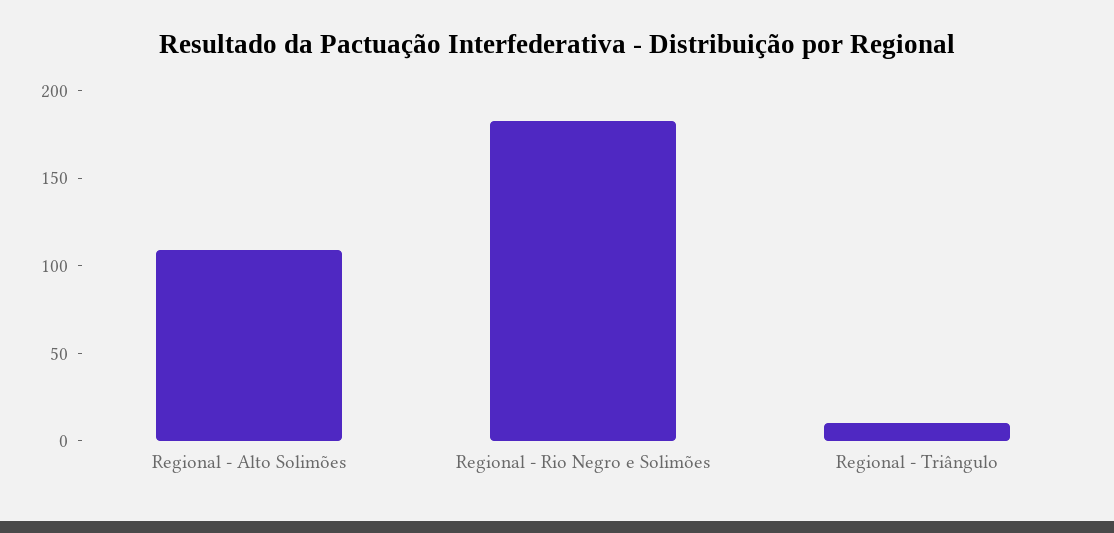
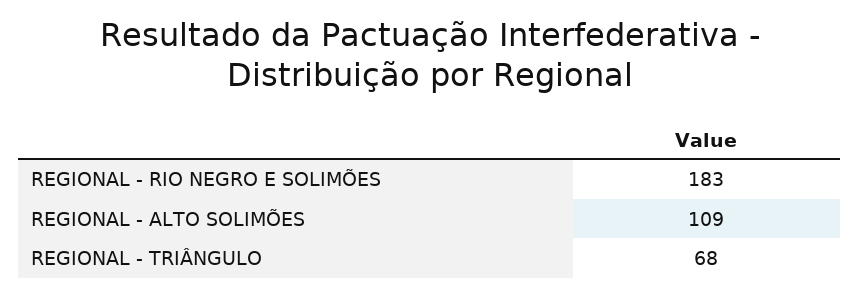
Regional - Triângulo: 10 -> 68

